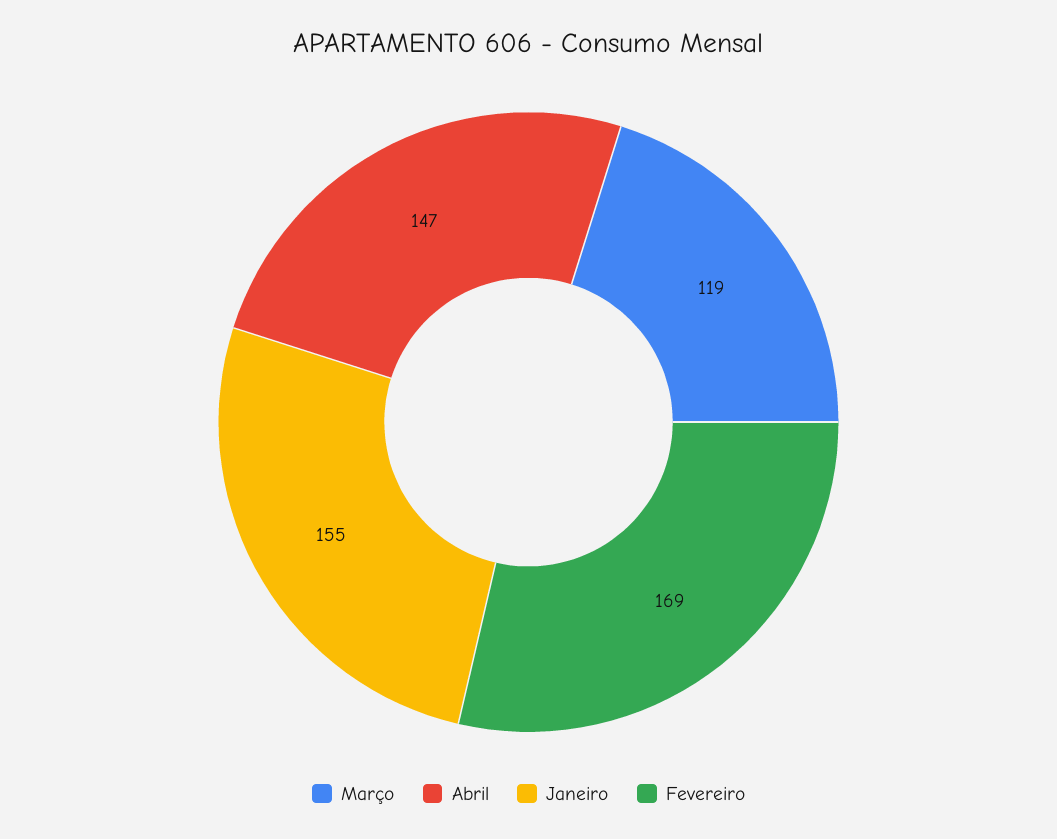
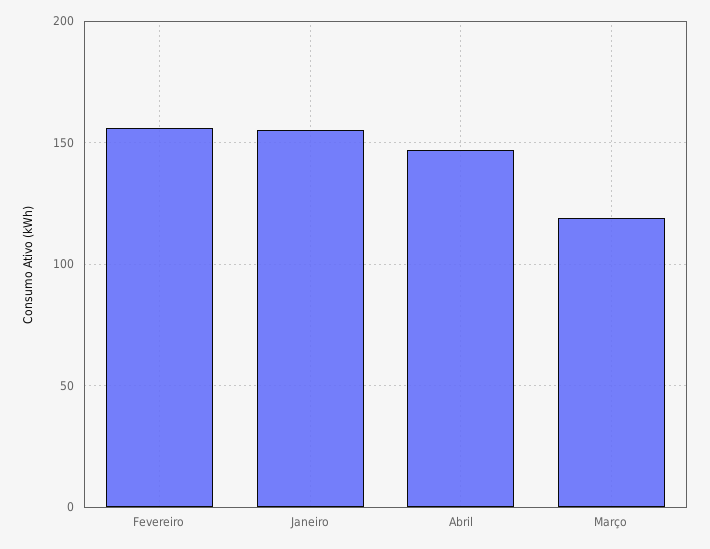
Fevereiro: 169 -> 155

